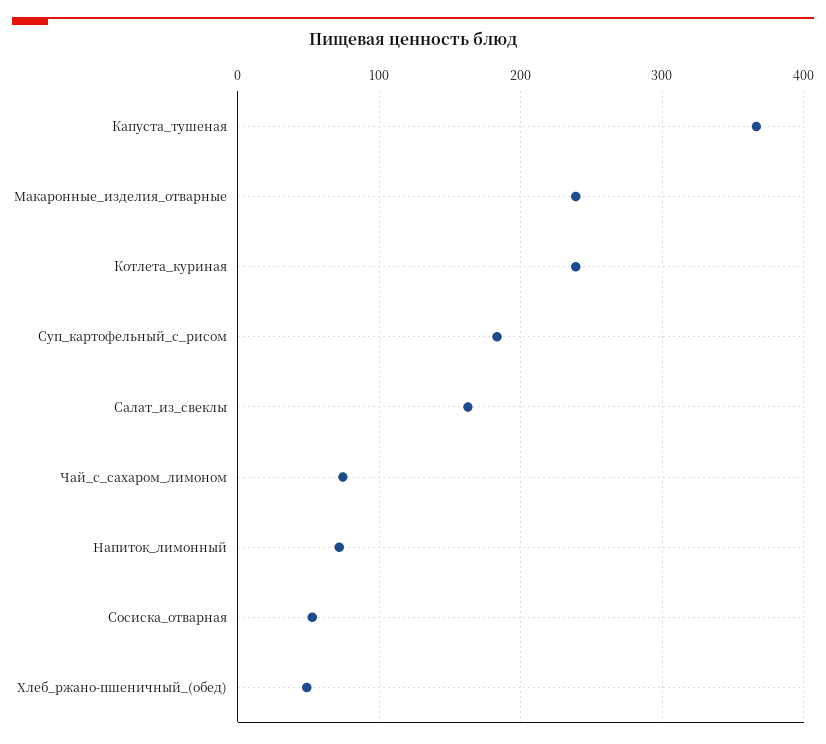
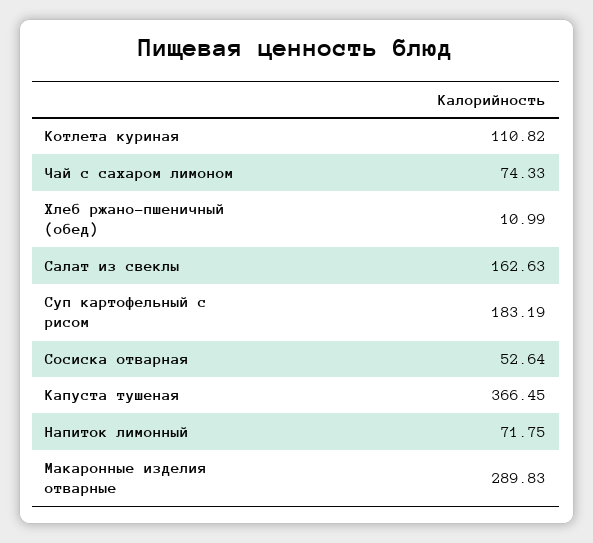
Макаронные_изделия_отварные: 240 -> 289.83
Котлета_куриная: 240 -> 110.82
Хлеб_ржано-пшеничный_(обед): 50 -> 10.99

